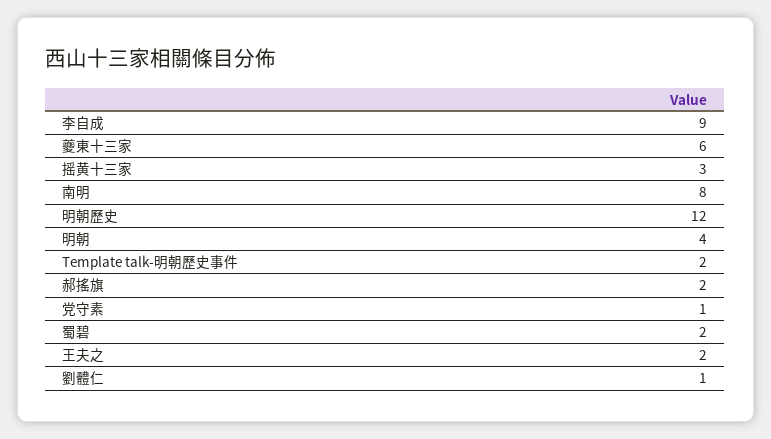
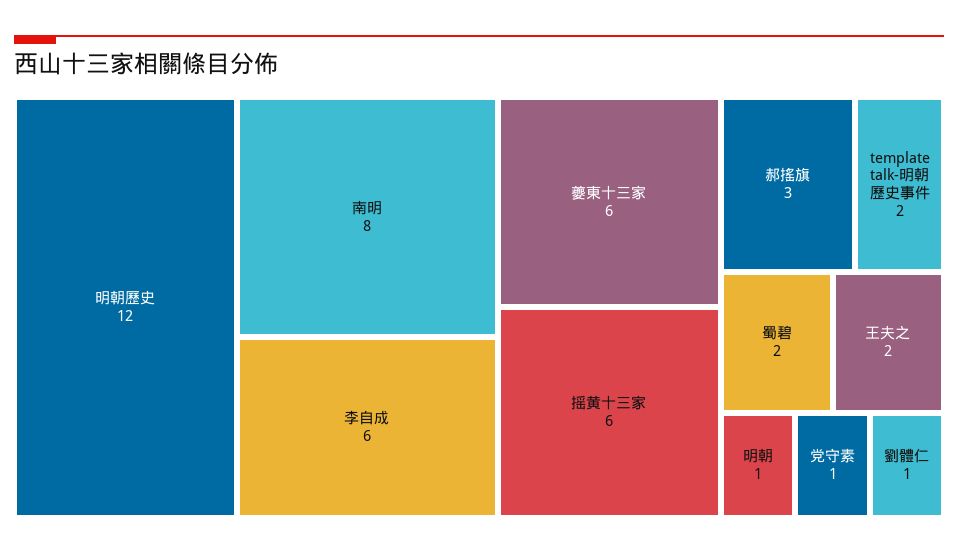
李自成: 9 -> 6
摇黄十三家: 3 -> 6
明朝: 4 -> 1
郝搖旗: 2 -> 3

